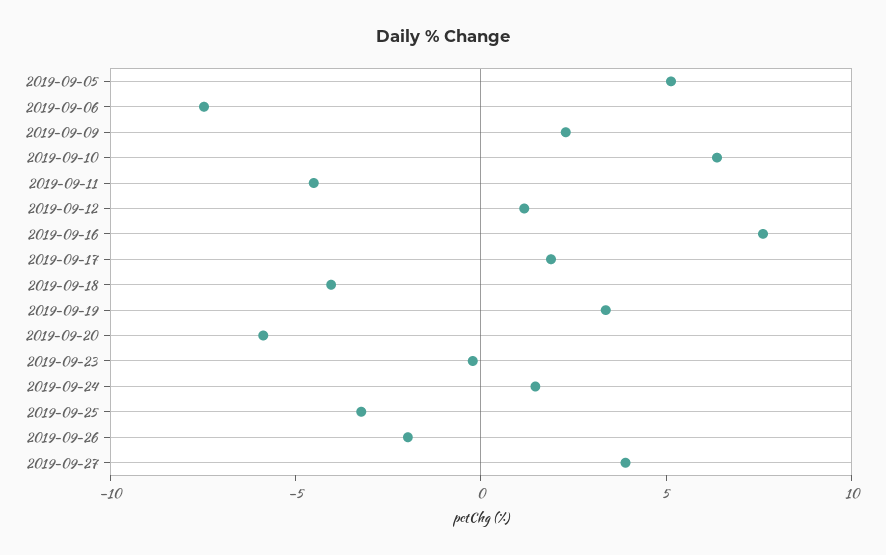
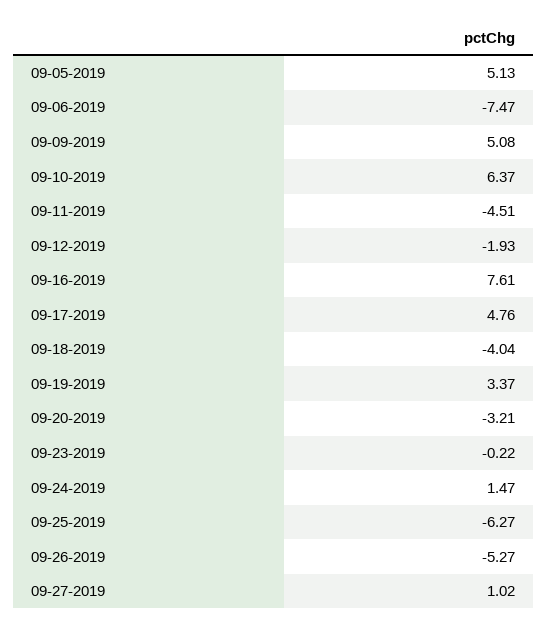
2019-09-09: 2 -> 5.08
2019-09-12: 1 -> -1.93
2019-09-17: 2 -> 4.76
2019-09-20: -6 -> -3.21
2019-09-25: -3 -> -6.27
2019-09-26: -2 -> -5.27
2019-09-27: 4 -> 1.02

